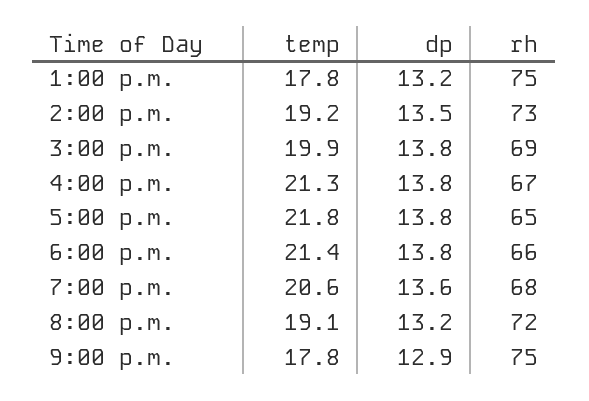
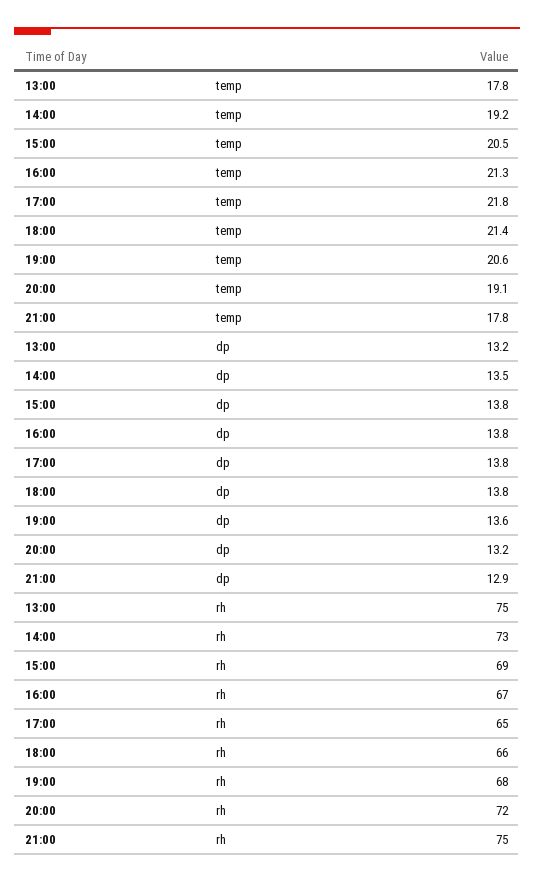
temp, 3:00 p.m.: 19.9 -> 20.5

